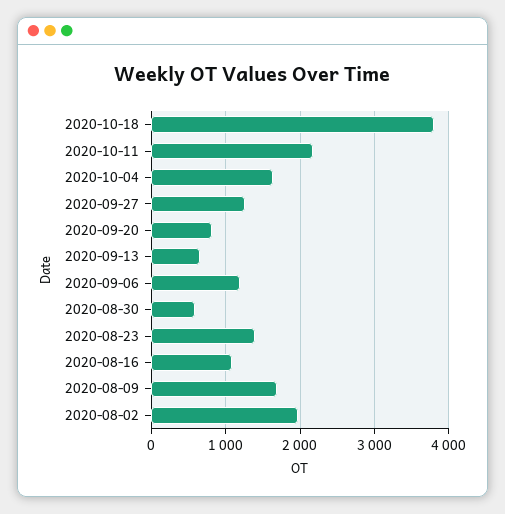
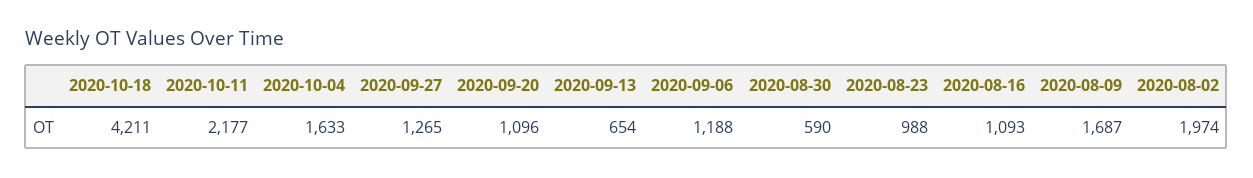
2020-10-18: 3800 -> 4211
2020-09-20: 800 -> 1096
2020-08-23: 1400 -> 988

